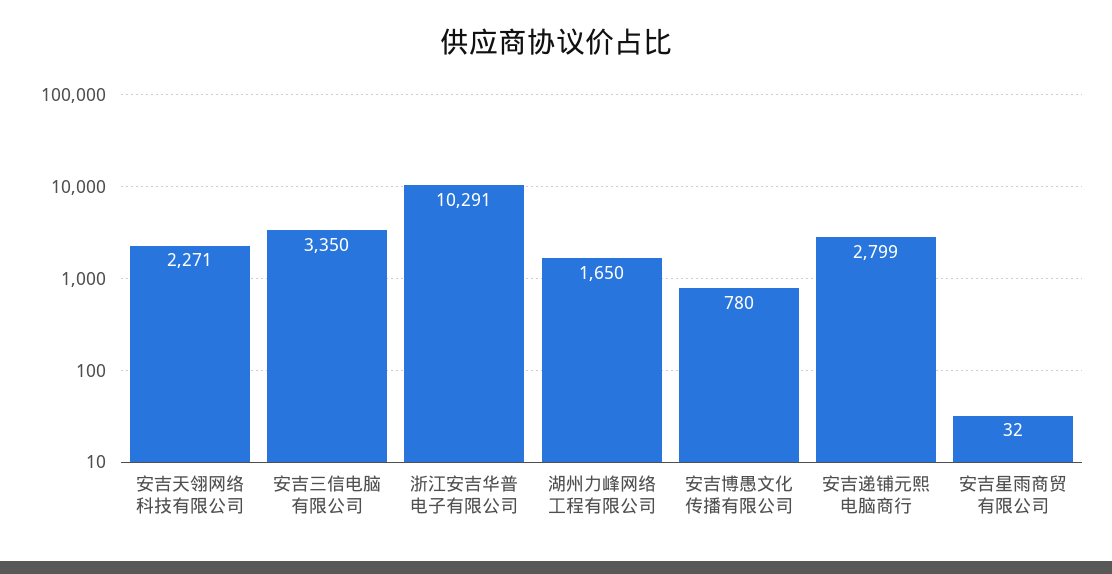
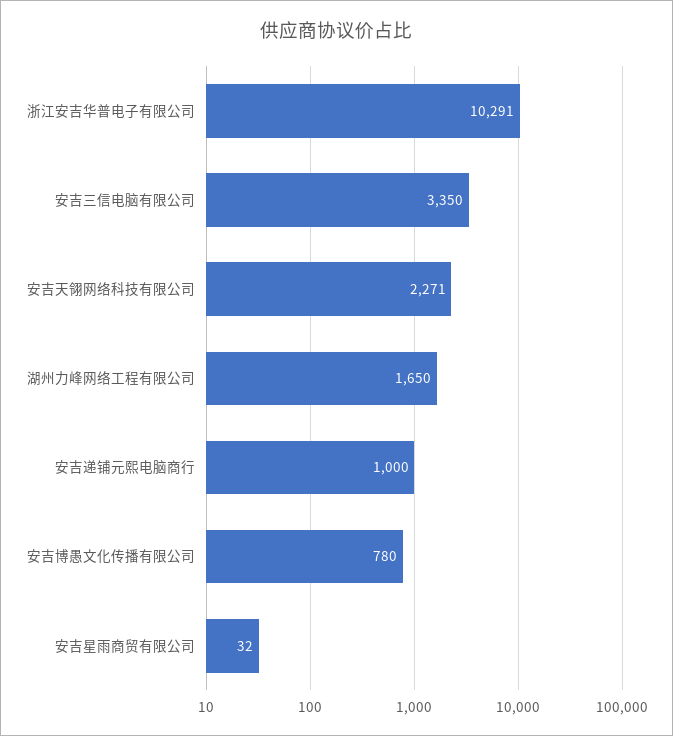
安吉递铺元熙电脑商行: 2799 -> 1000

